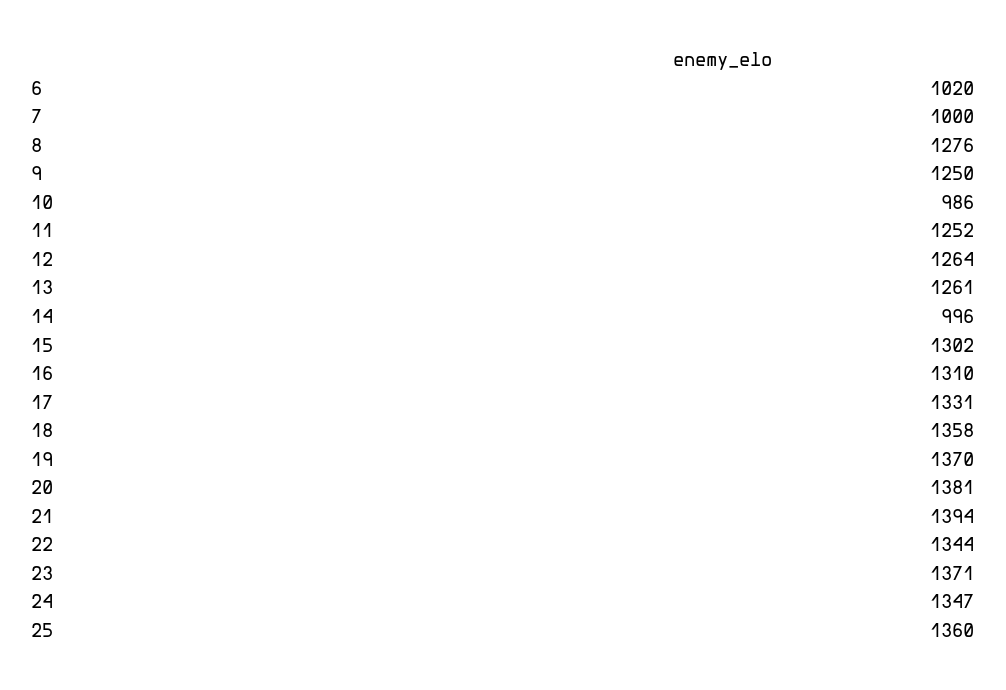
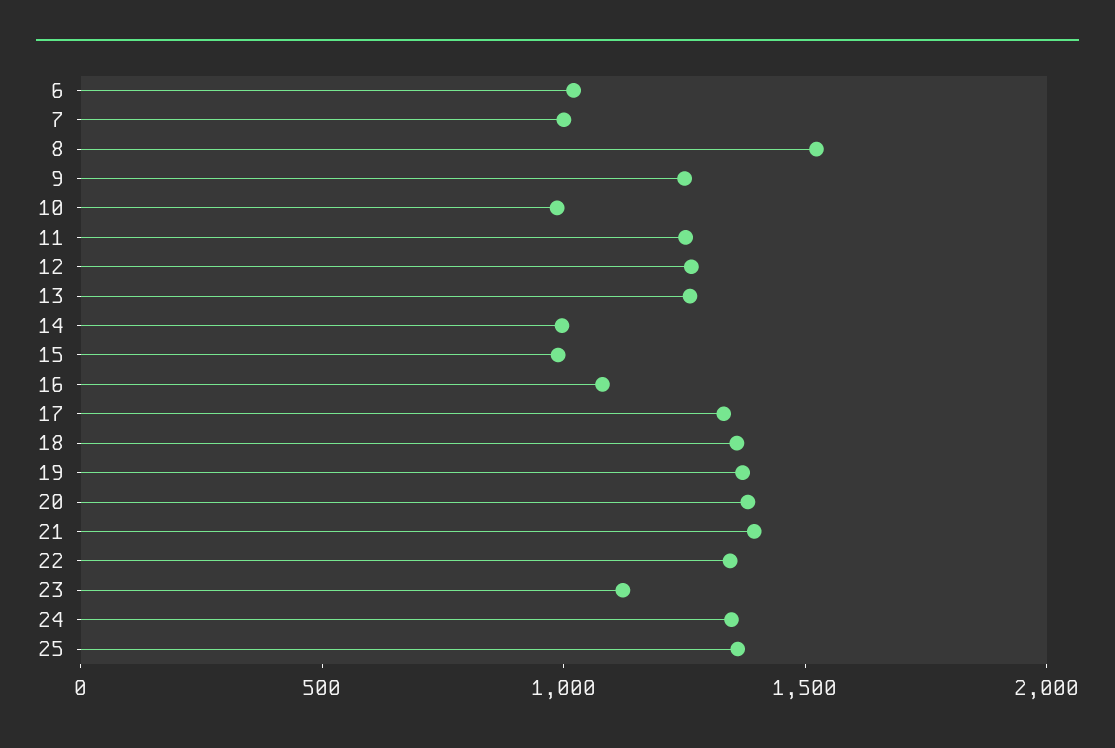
8: 1276 -> 1500
15: 1302 -> 1000
16: 1310 -> 1100
23: 1371 -> 1100

